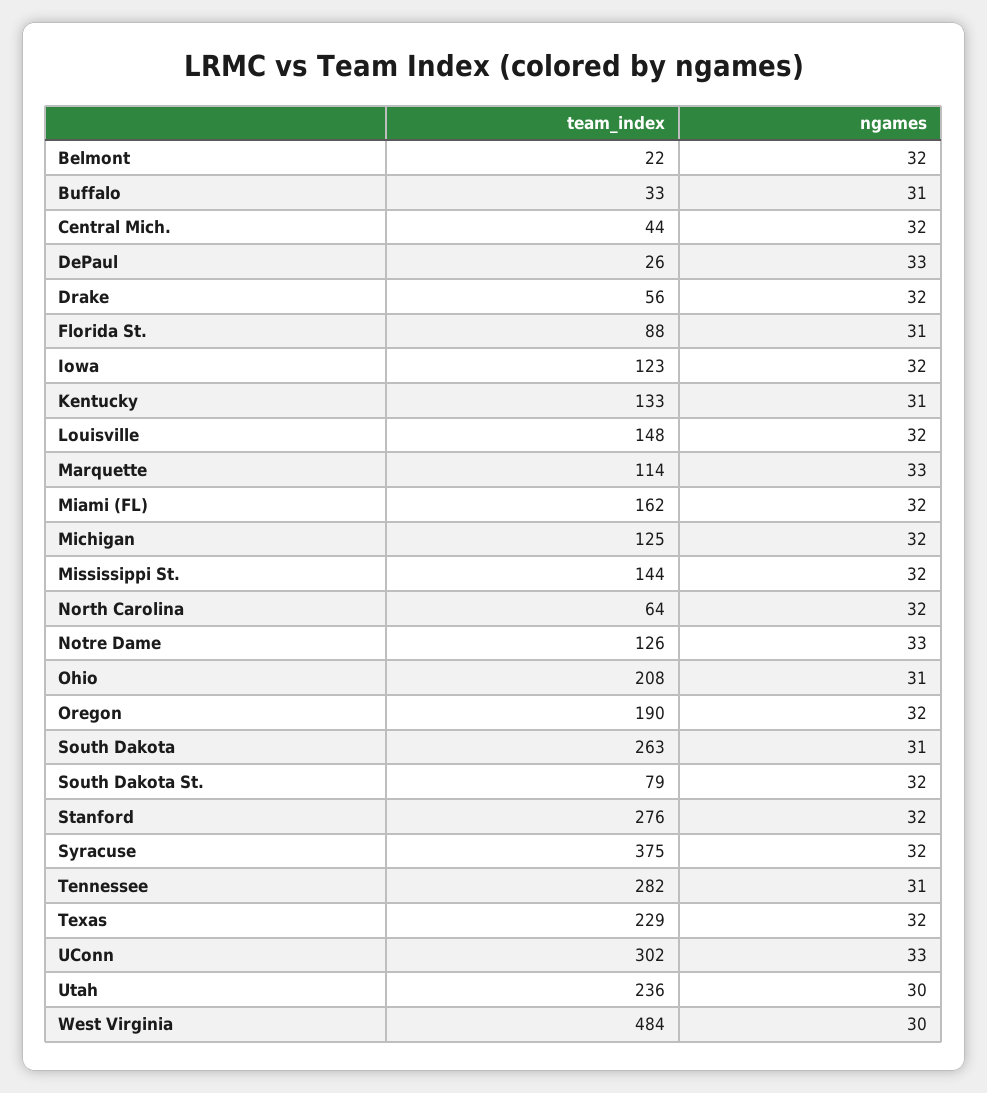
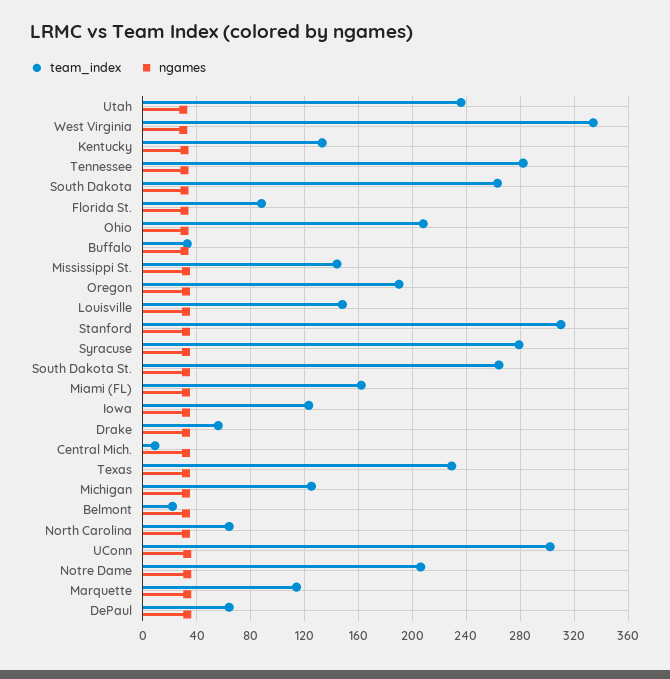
team_index, Central Mich.: 44 -> 10
team_index, DePaul: 26 -> 65
team_index, Notre Dame: 126 -> 205
team_index, South Dakota St.: 79 -> 265
team_index, Stanford: 276 -> 310
team_index, Syracuse: 375 -> 280
team_index, West Virginia: 484 -> 335

